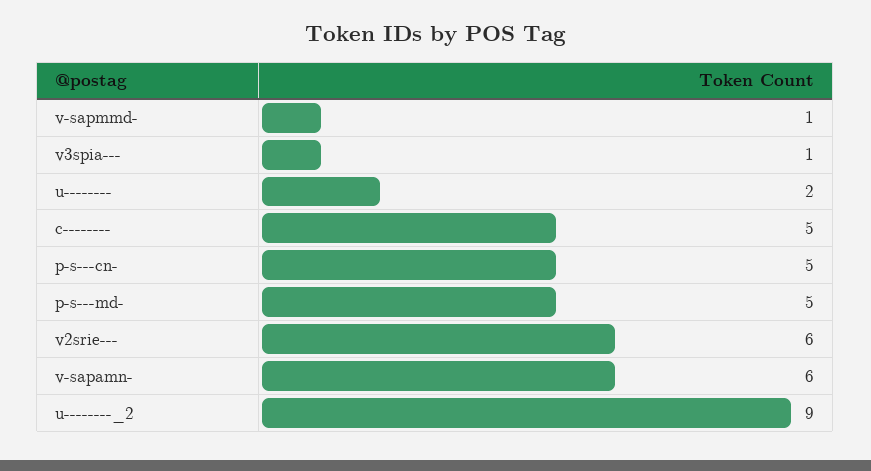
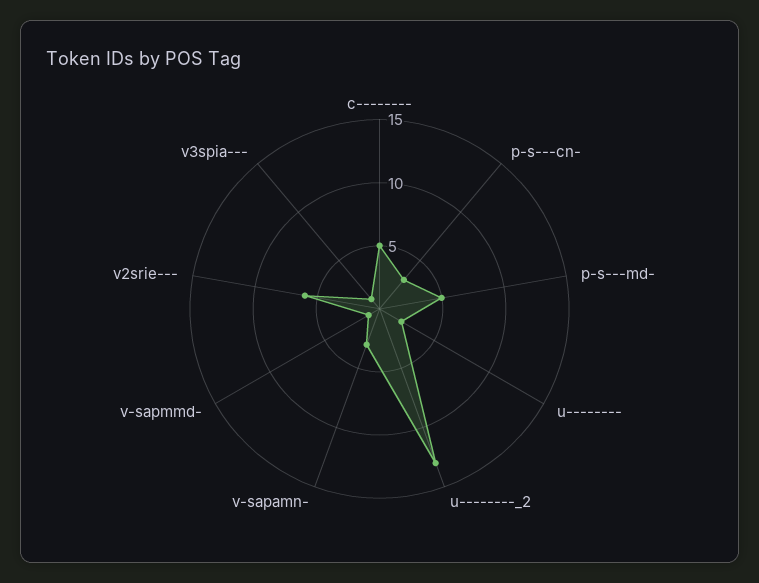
p-s---cn-: 5 -> 3
v-sapamn-: 6 -> 3
u--------_2: 9 -> 13

